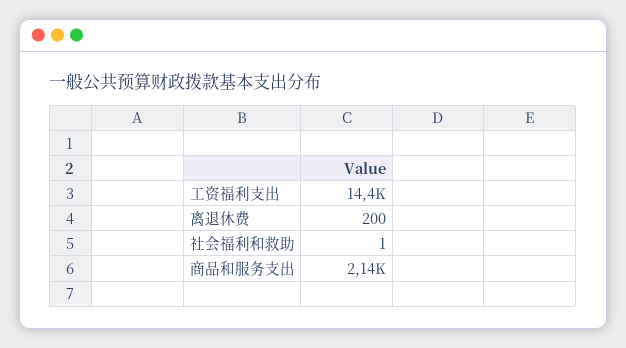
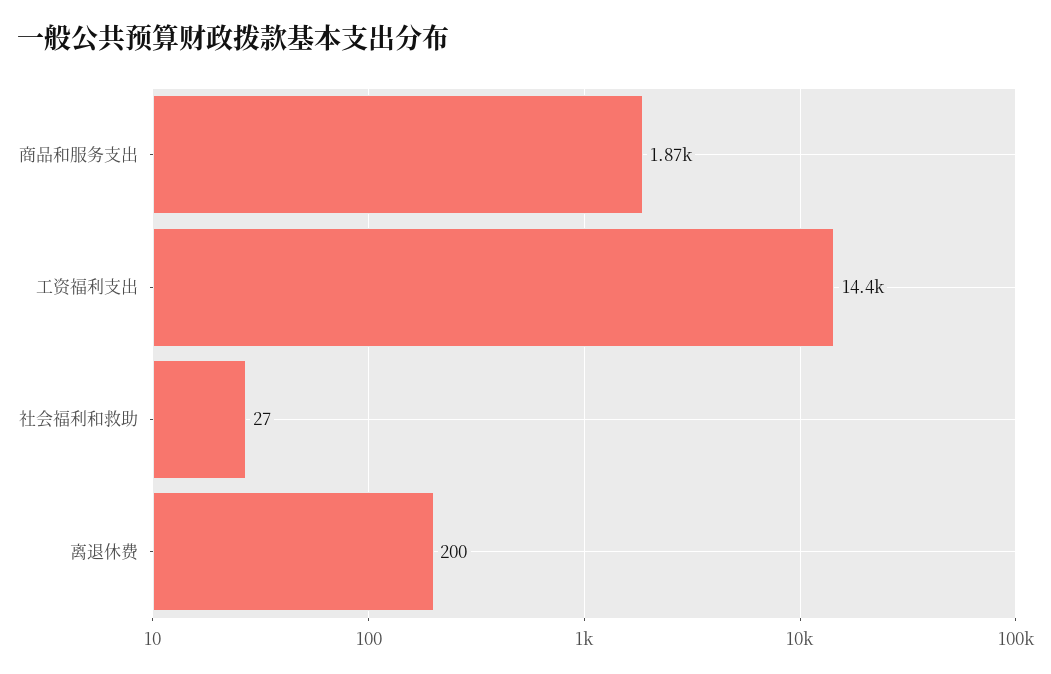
社会福利和救助: 1 -> 27
商品和服务支出: 2140 -> 1870

